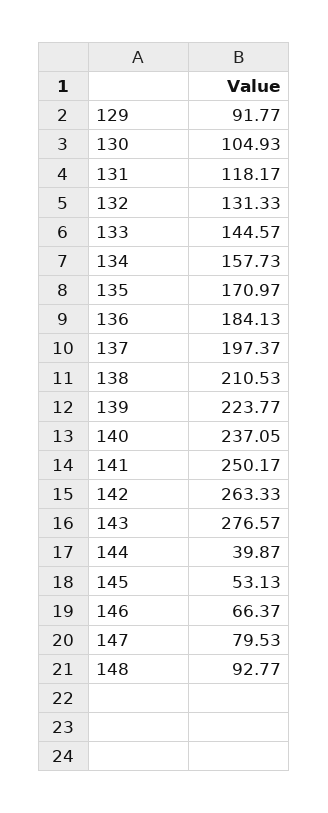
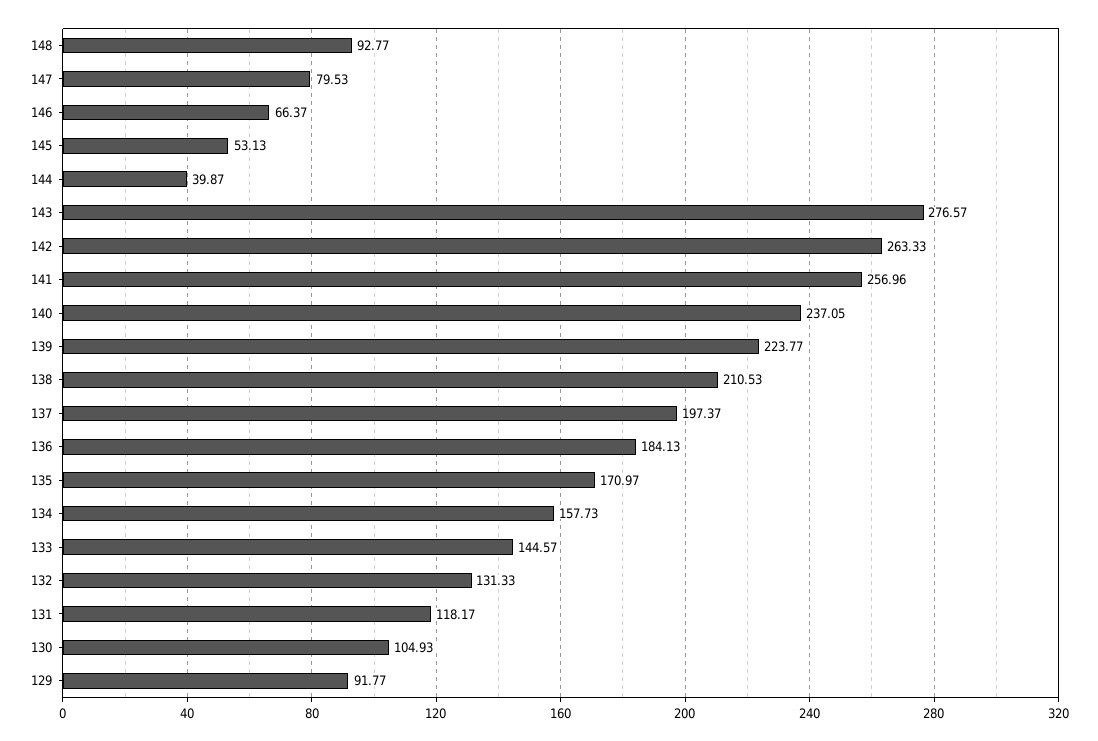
141: 250.17 -> 256.96

